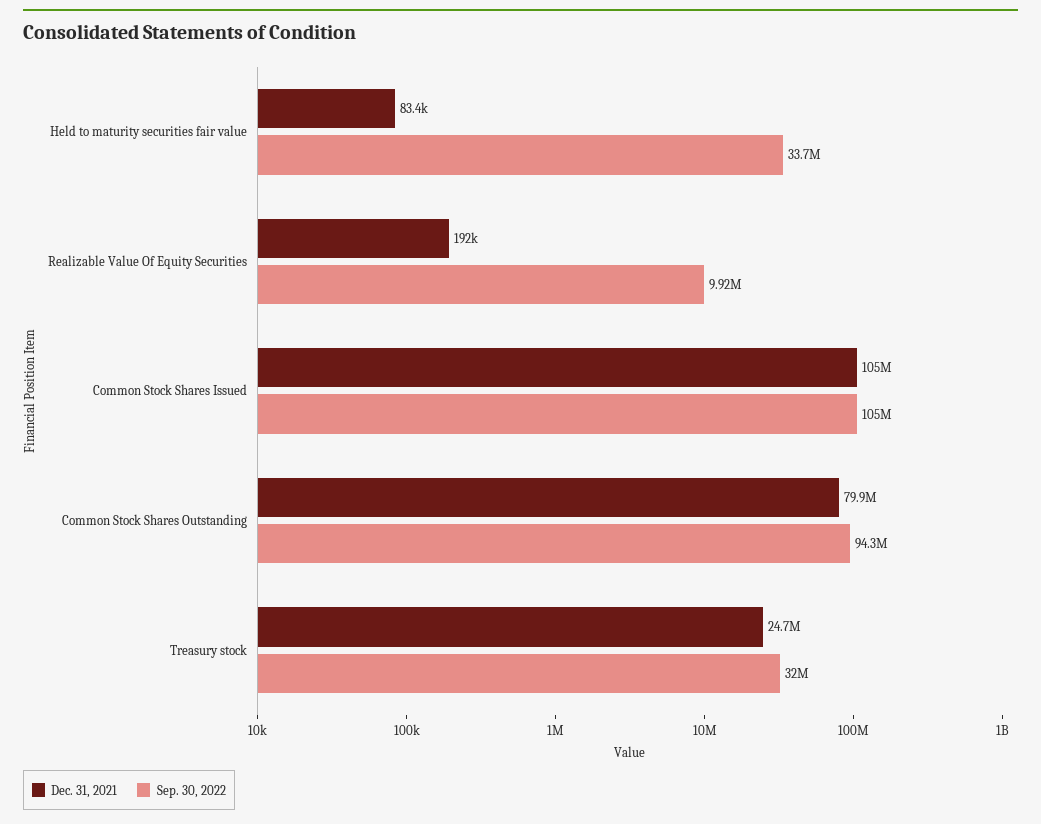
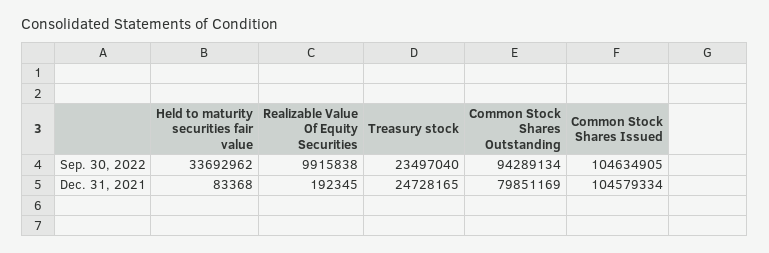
Sep. 30, 2022, Treasury stock: 32000000 -> 23497040

